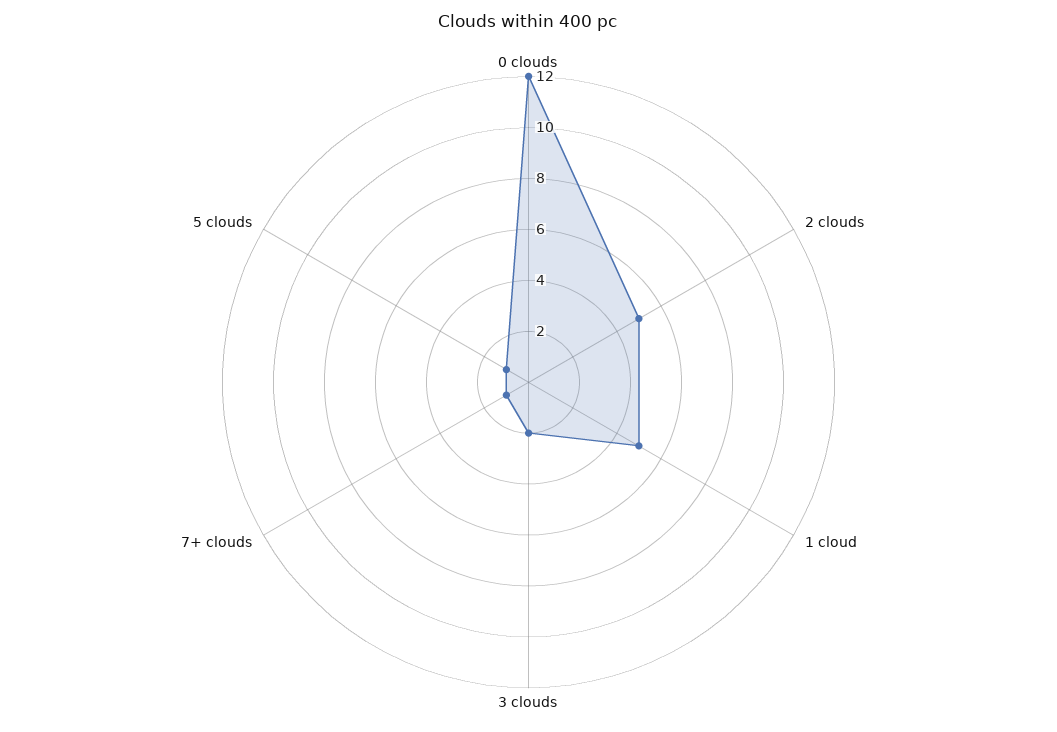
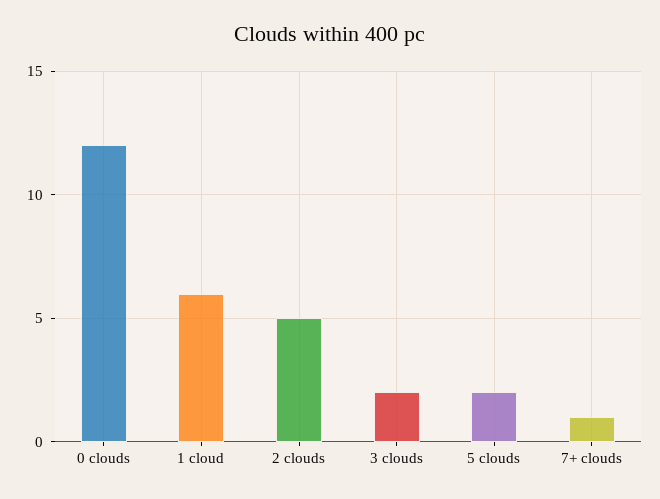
1 cloud: 5 -> 6
5 clouds: 1 -> 2

